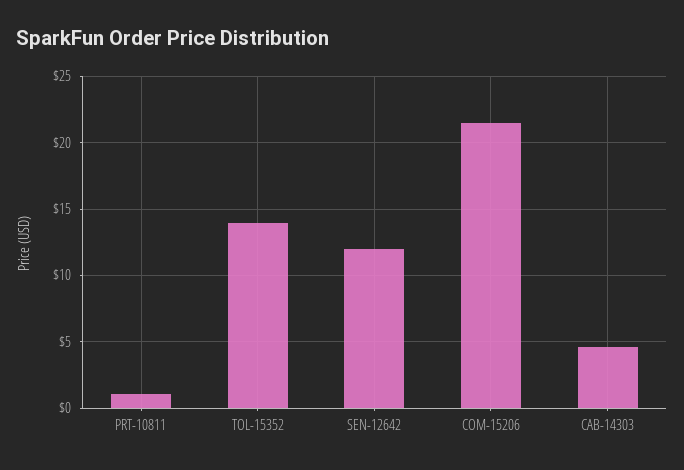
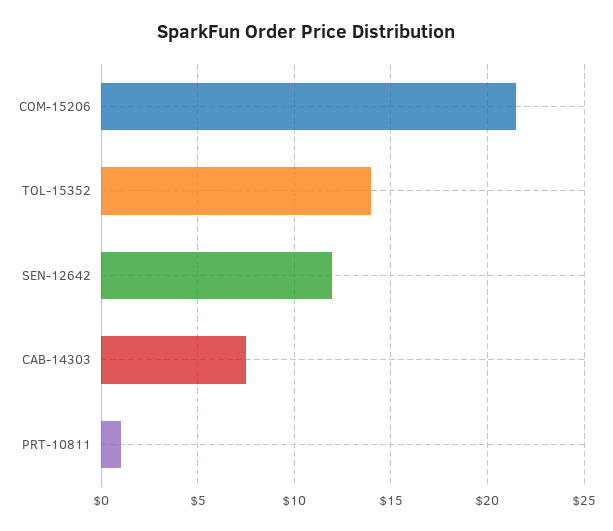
CAB-14303: 4.5 -> 7.5

